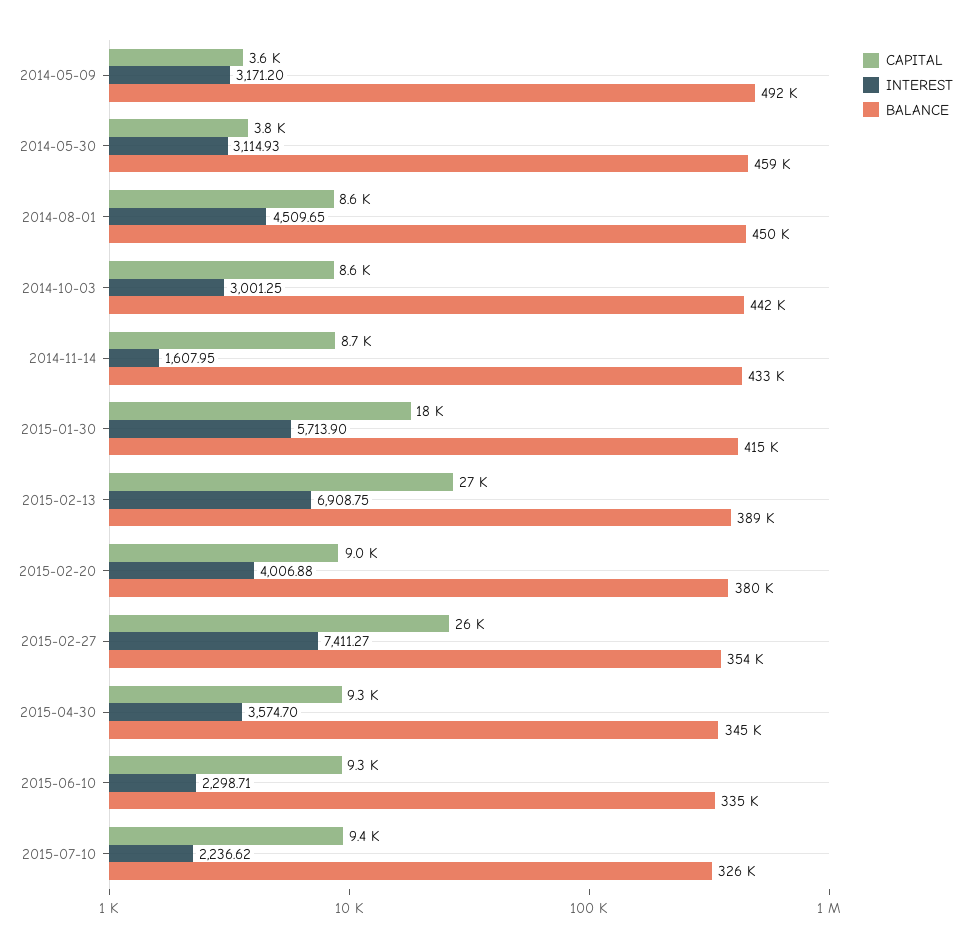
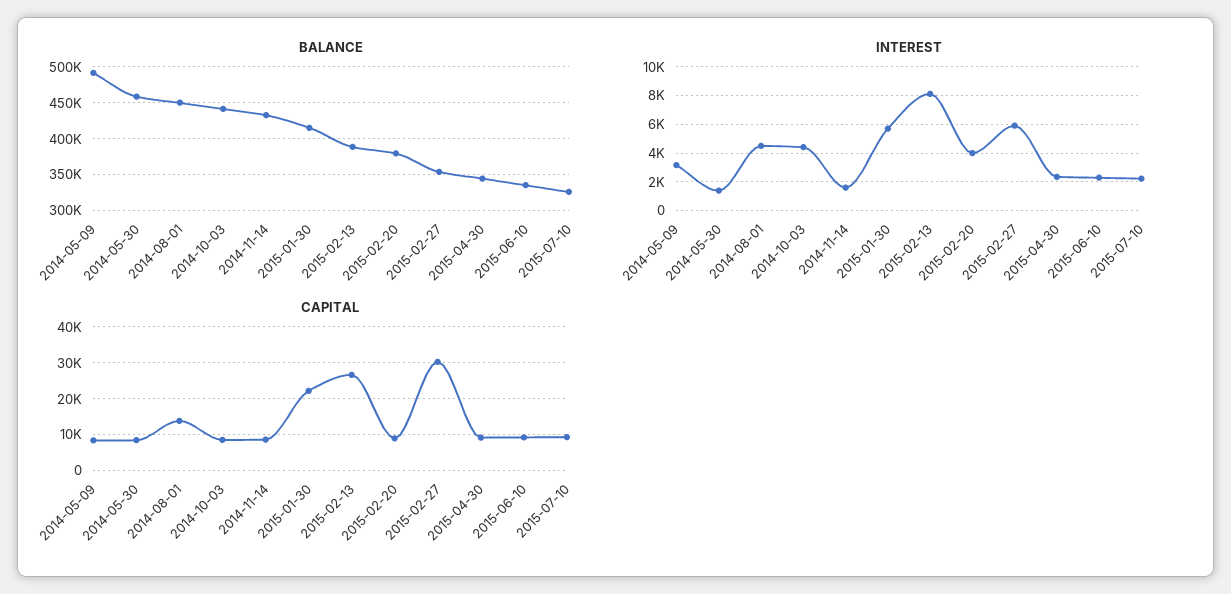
CAPITAL, 2014-05-09: 3600 -> 8000
CAPITAL, 2014-05-30: 3800 -> 8000
INTEREST, 2014-05-30: 3114.93 -> 1500
CAPITAL, 2014-08-01: 8600 -> 14000
INTEREST, 2014-10-03: 3001.25 -> 4500
CAPITAL, 2015-01-30: 18000 -> 22000
INTEREST, 2015-02-13: 6908.75 -> 8000
CAPITAL, 2015-02-27: 26000 -> 30000
INTEREST, 2015-02-27: 7411.27 -> 6000
INTEREST, 2015-04-30: 3574.7 -> 2500

